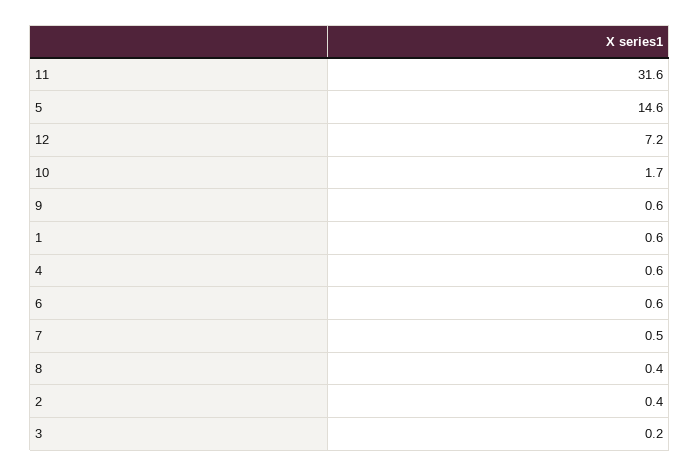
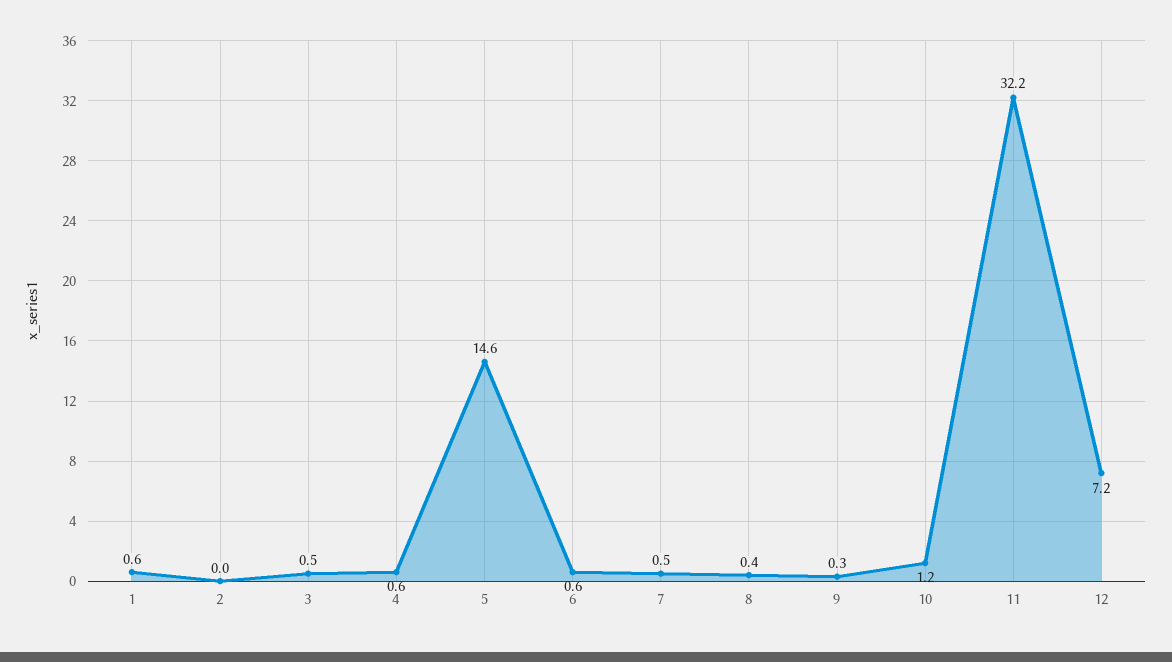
11: 31.6 -> 32.2
10: 1.7 -> 1.2
9: 0.6 -> 0.3
2: 0.4 -> 0
3: 0.2 -> 0.5

